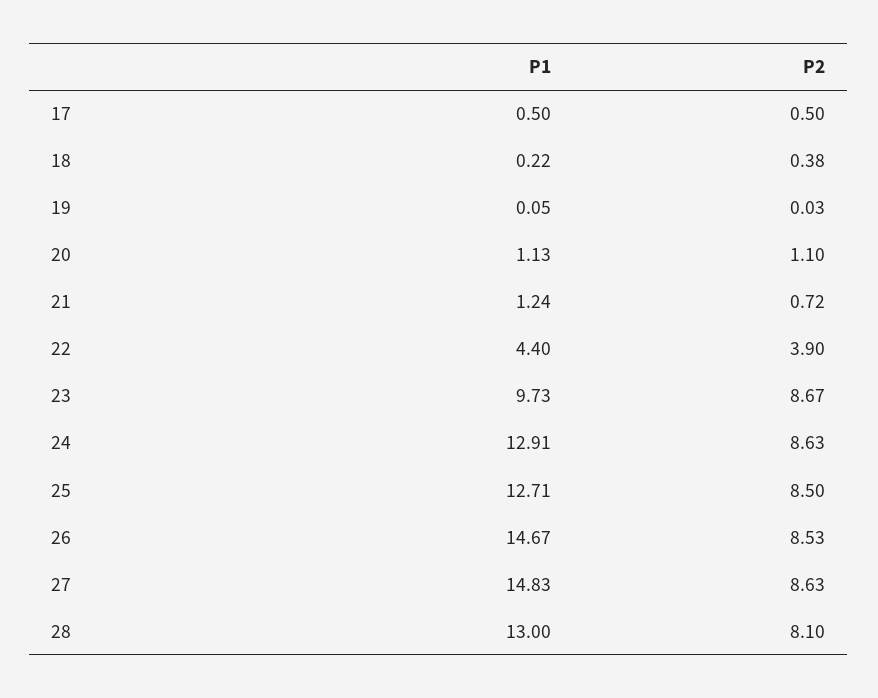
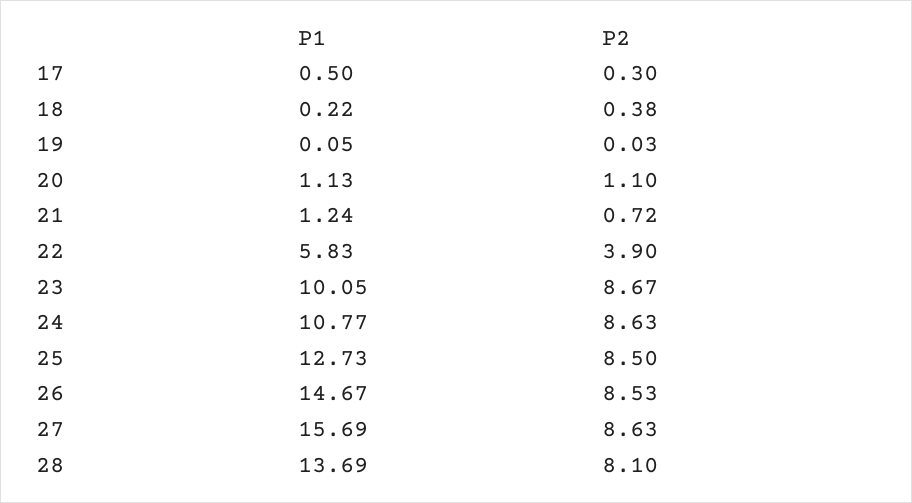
P2, 17: 0.5 -> 0.3
P1, 22: 4.4 -> 5.83
P1, 23: 9.73 -> 10.05
P1, 24: 12.91 -> 10.77
P1, 25: 12.71 -> 12.73
P1, 27: 14.83 -> 15.69
P1, 28: 13 -> 13.69

